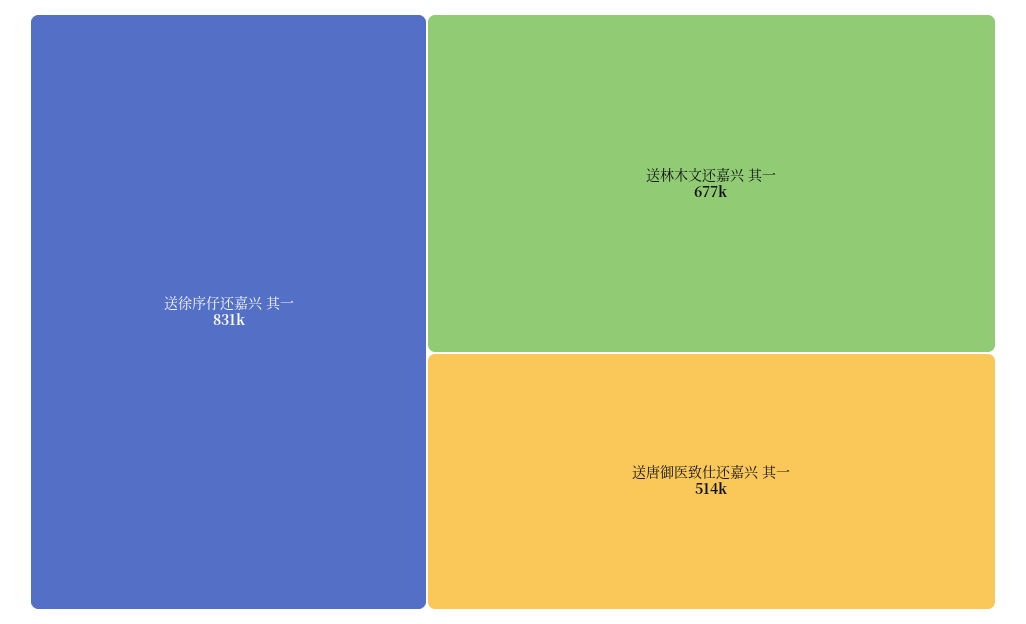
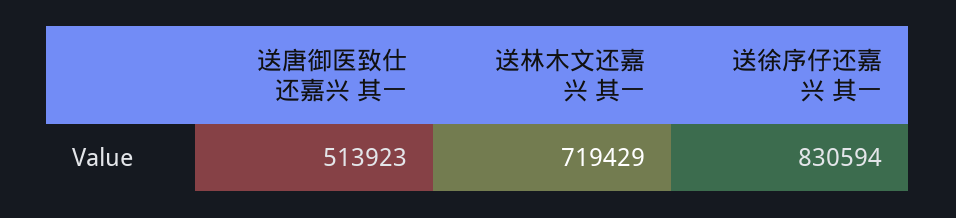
送林木文还嘉兴 其一: 677000 -> 719429

